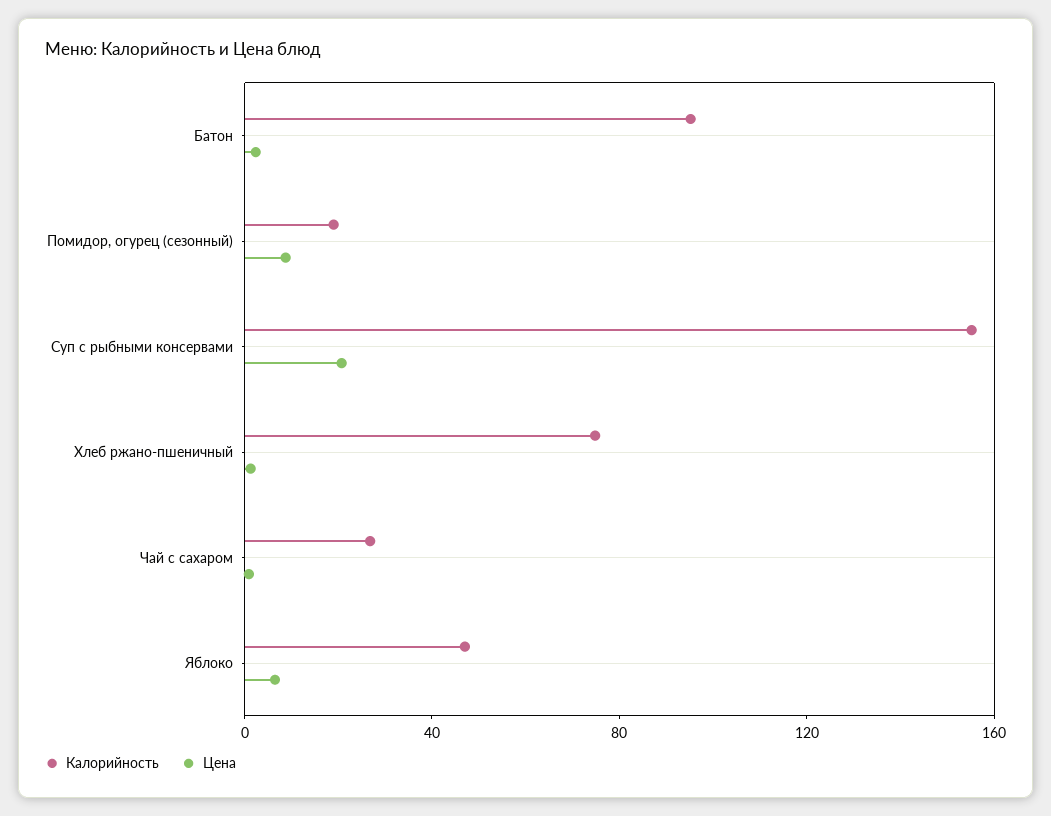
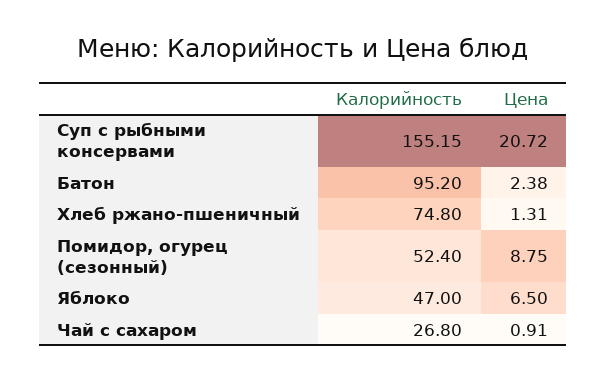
Калорийность, Помидор, огурец (сезонный): 20 -> 52.4

